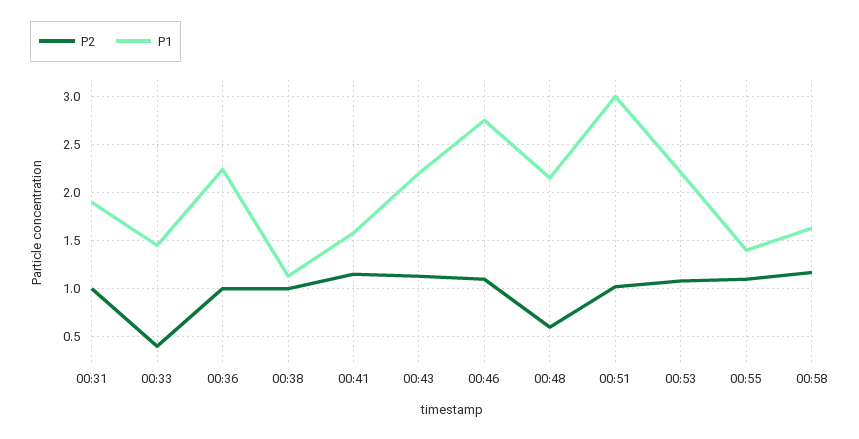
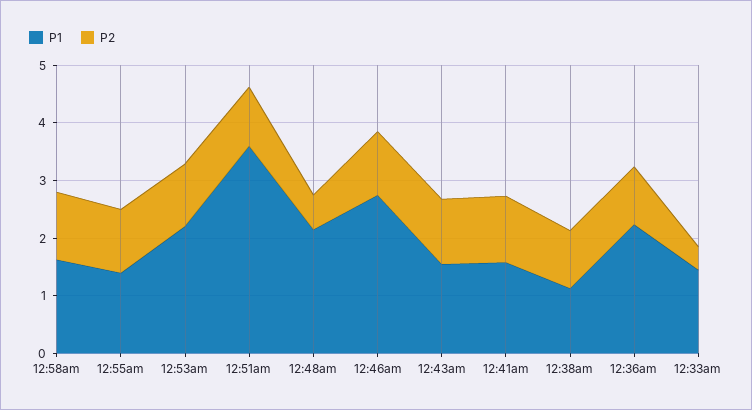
P2, 00:31: 1 -> none
P1, 00:31: 1.9 -> none
P1, 00:43: 2.2 -> 1.6
P1, 00:51: 3 -> 3.6

